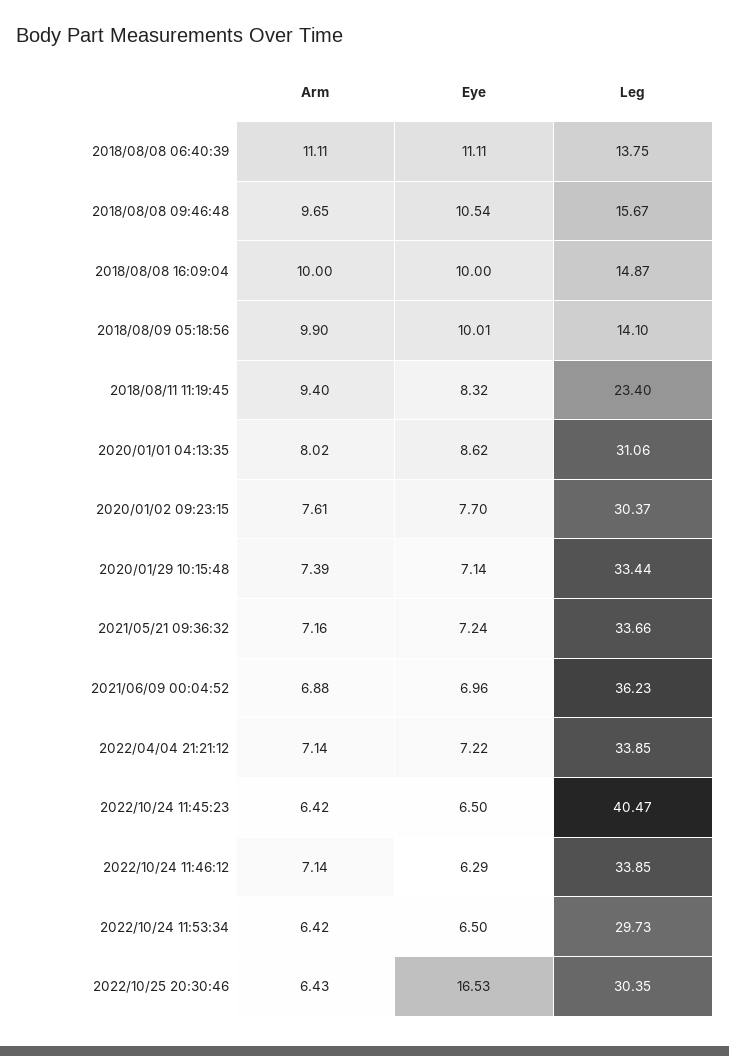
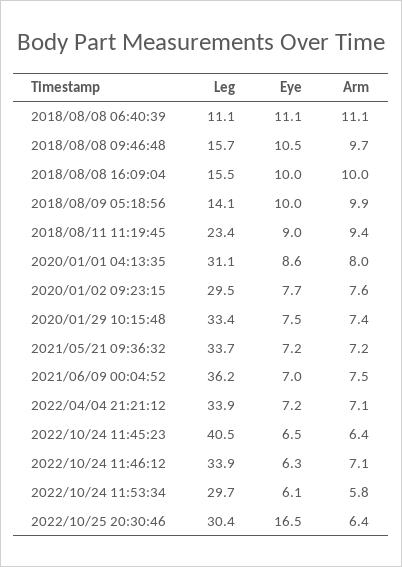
Leg, 2018/08/08 06:40:39: 13.75 -> 11.1
Leg, 2018/08/08 16:09:04: 14.87 -> 15.5
Eye, 2018/08/11 11:19:45: 8.32 -> 9
Leg, 2020/01/02 09:23:15: 30.37 -> 29.5
Eye, 2020/01/29 10:15:48: 7.14 -> 7.5
Arm, 2021/06/09 00:04:52: 6.88 -> 7.5
Arm, 2022/10/24 11:53:34: 6.42 -> 5.8
Eye, 2022/10/24 11:53:34: 6.5 -> 6.1

